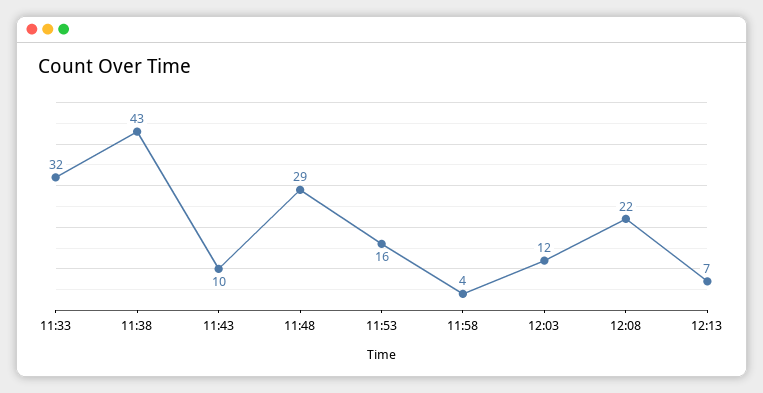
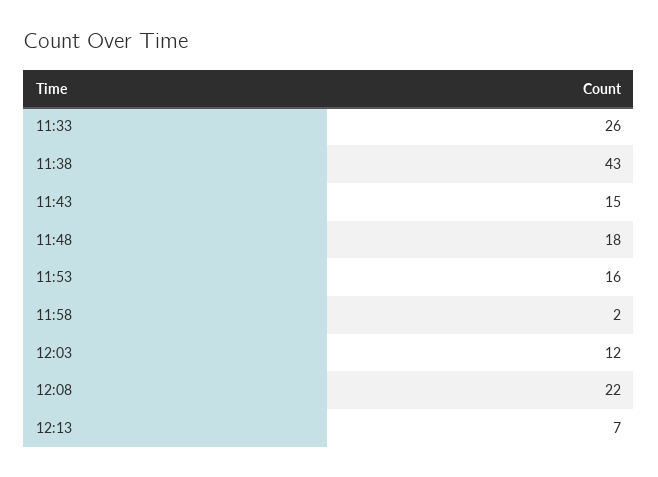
11:33: 32 -> 26
11:43: 10 -> 15
11:48: 29 -> 18
11:58: 4 -> 2

